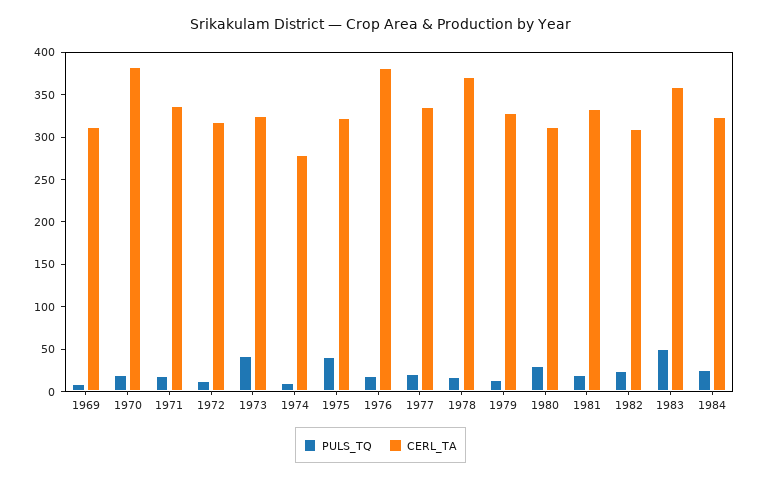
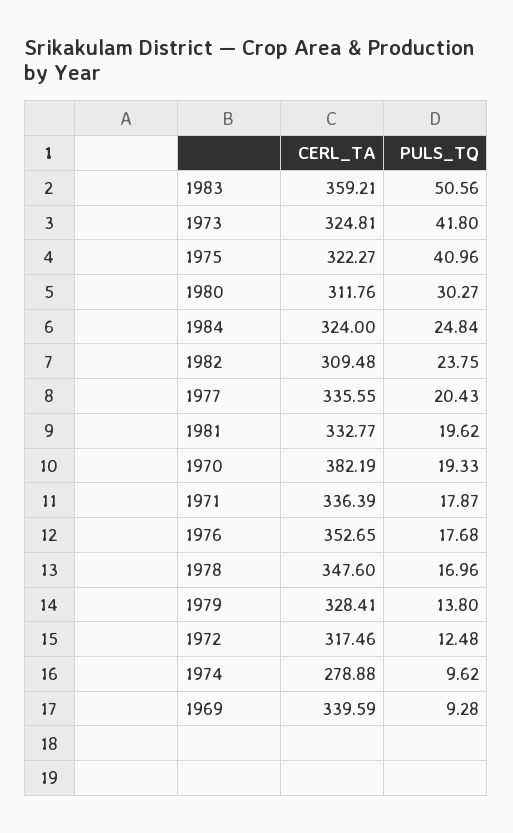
CERL_TA, 1969: 310 -> 339.59
CERL_TA, 1976: 380 -> 352.65
CERL_TA, 1978: 370 -> 347.6

